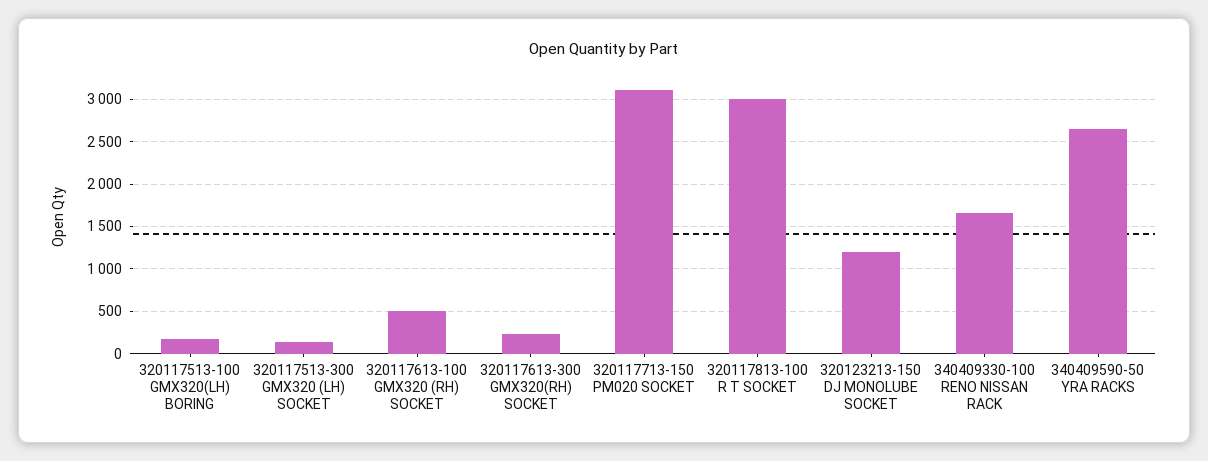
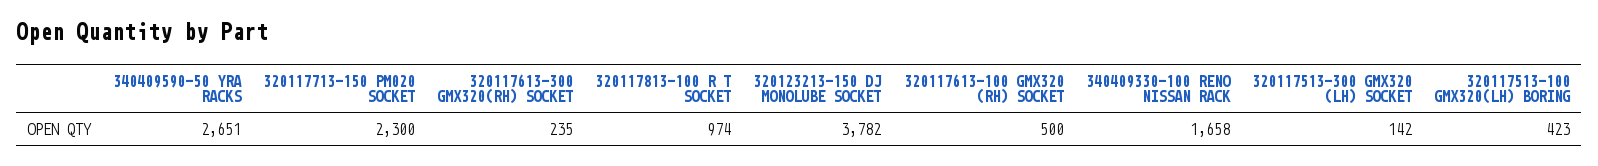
320117513-100 GMX320(LH) BORING: 200 -> 423
320117713-150 PM020 SOCKET: 3100 -> 2300
320117813-100 R T SOCKET: 3000 -> 974
320123213-150 DJ MONOLUBE SOCKET: 1200 -> 3782

